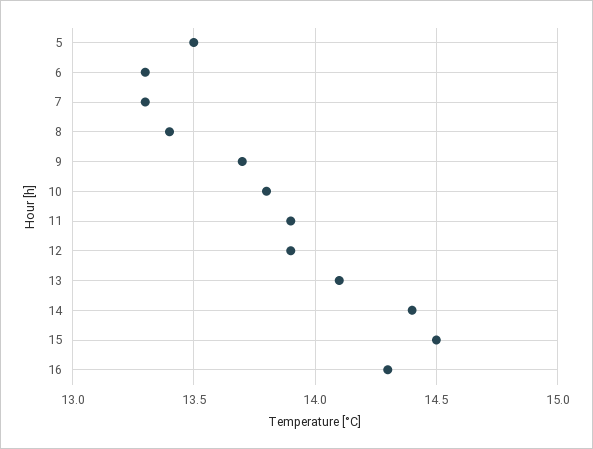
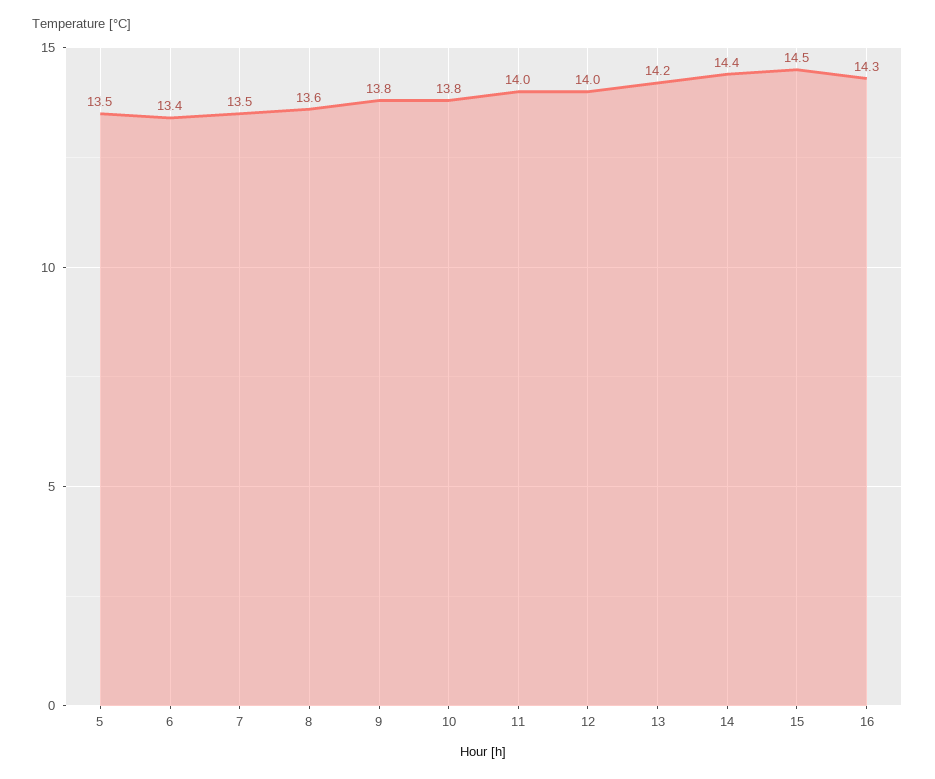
6: 13.3 -> 13.4
7: 13.3 -> 13.5
8: 13.4 -> 13.6
9: 13.7 -> 13.8
11: 13.9 -> 14
12: 13.9 -> 14
13: 14.1 -> 14.2

